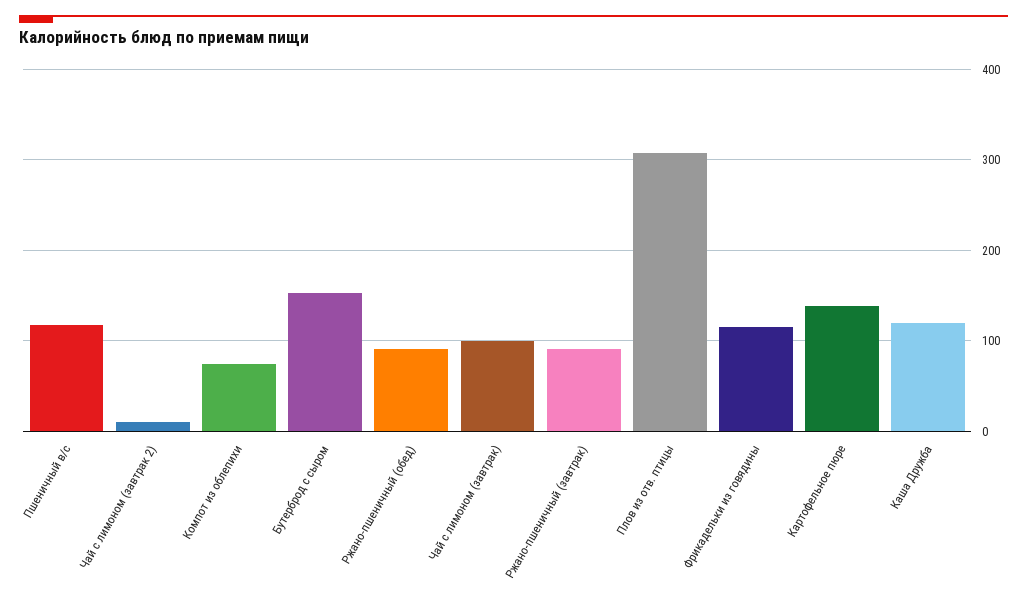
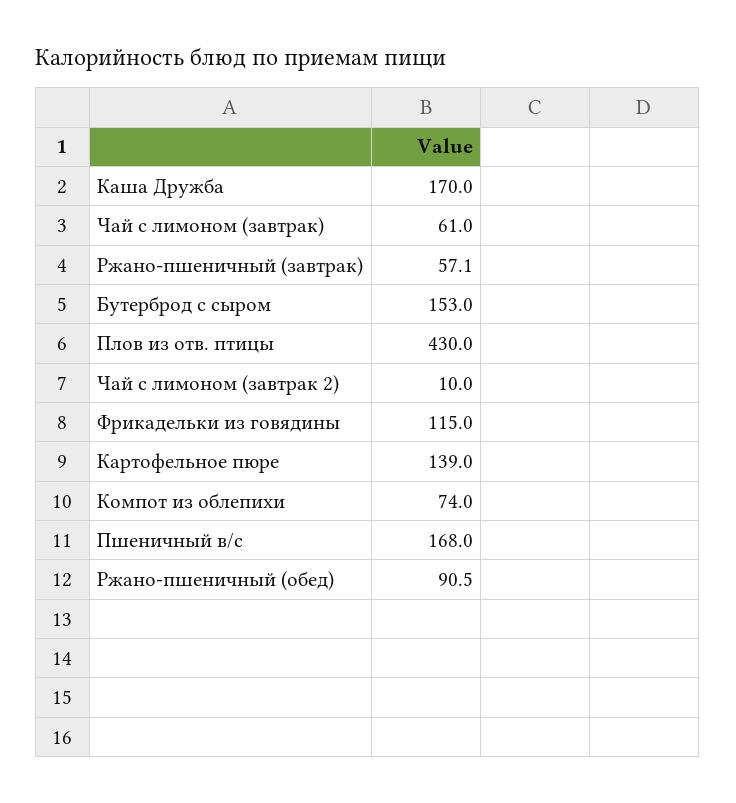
Пшеничный в/с: 120 -> 168
Чай с лимоном (завтрак): 100 -> 61
Ржано-пшеничный (завтрак): 90 -> 57.1
Плов из отв. птицы: 310 -> 430
Каша Дружба: 120 -> 170

